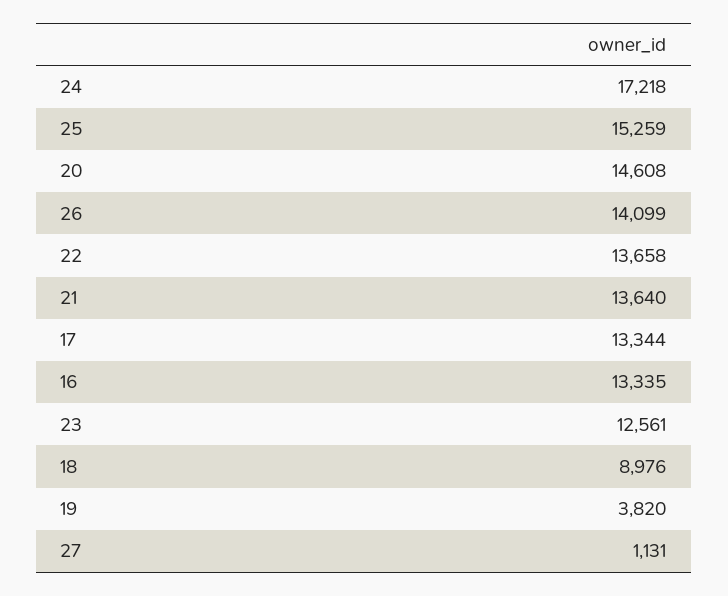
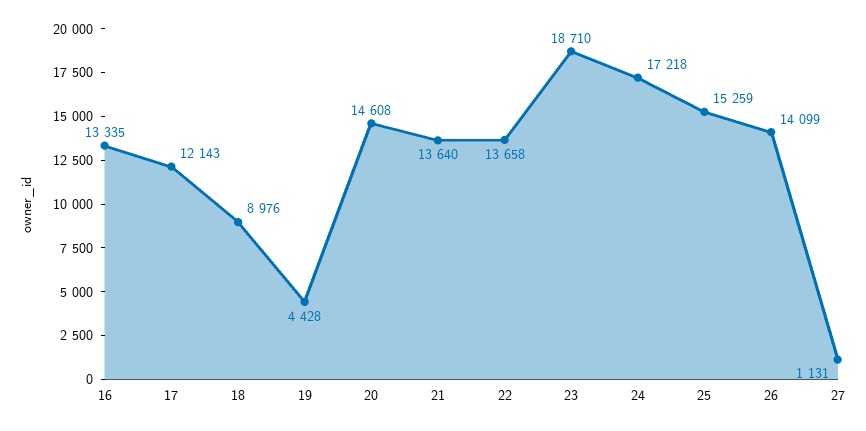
17: 13344 -> 12143
23: 12561 -> 18710
19: 3820 -> 4428

